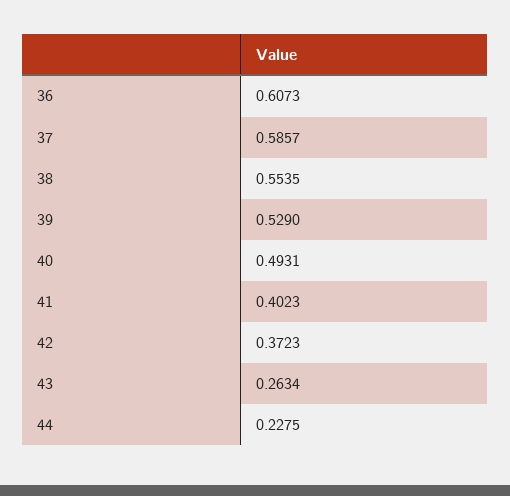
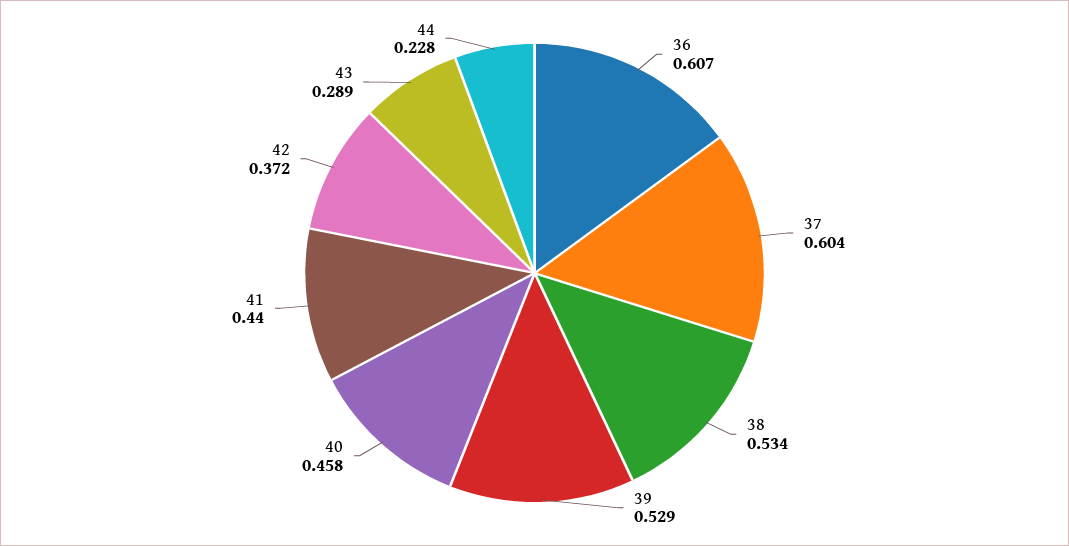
37: 0.5857 -> 0.604
38: 0.5535 -> 0.534
40: 0.4931 -> 0.458
41: 0.4023 -> 0.44
43: 0.2634 -> 0.289

